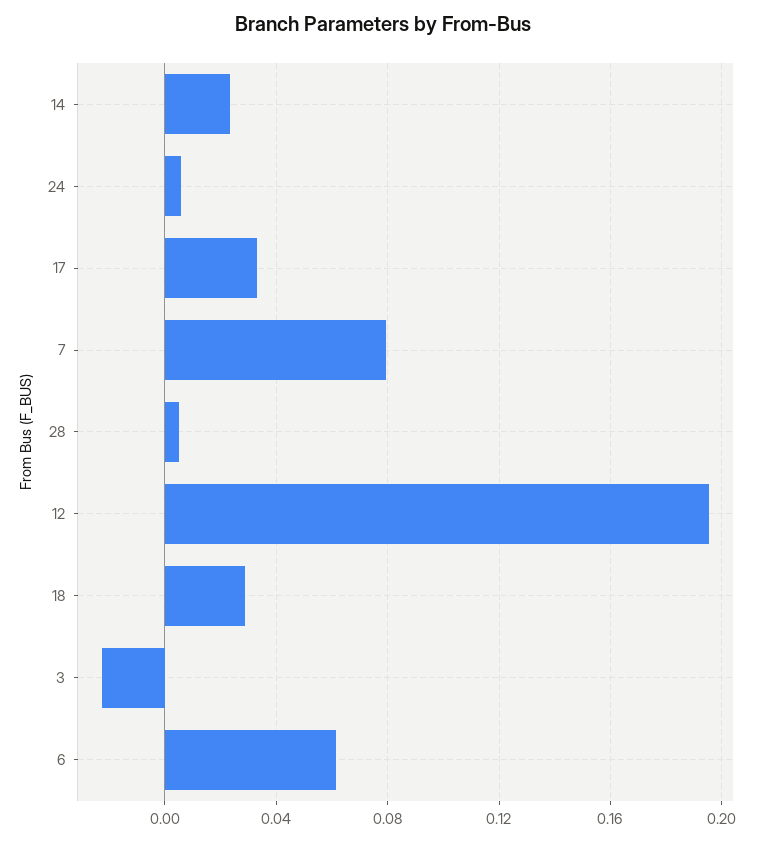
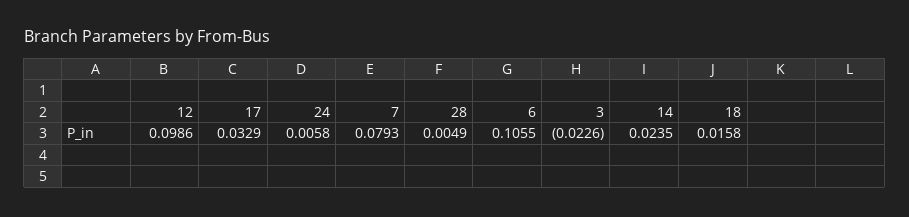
12: 0.195 -> 0.0986
18: 0.03 -> 0.0158
6: 0.06 -> 0.1055

